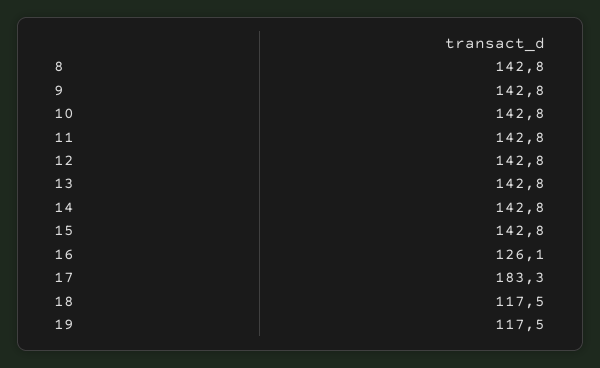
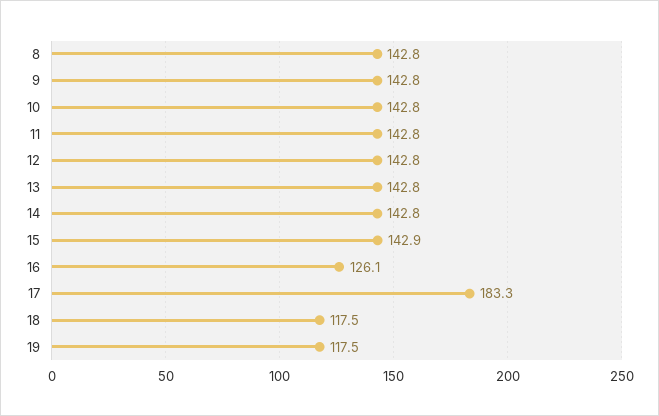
15: 142.8 -> 142.9

